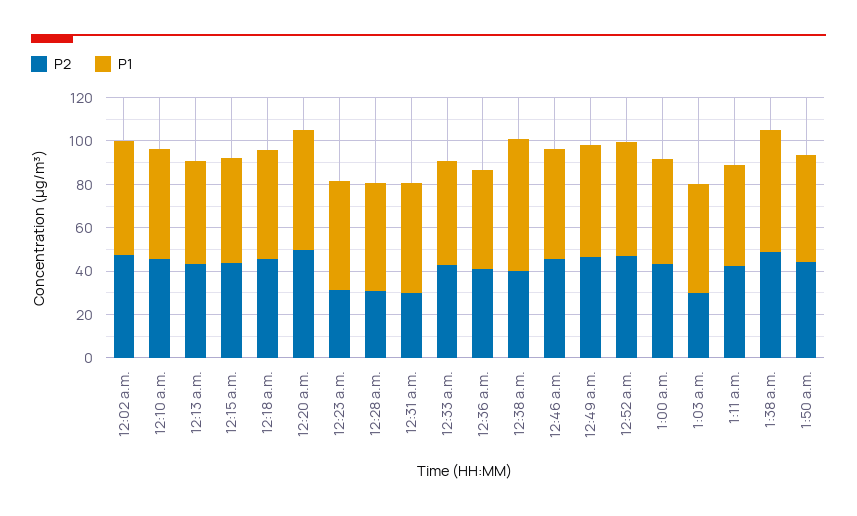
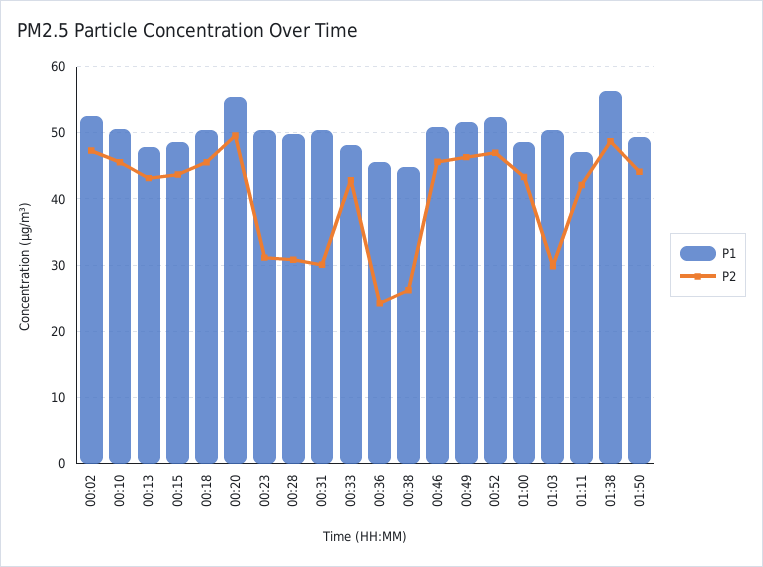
P2, 12:36 a.m.: 40 -> 24
P2, 12:38 a.m.: 40 -> 26
P1, 12:38 a.m.: 60 -> 45

